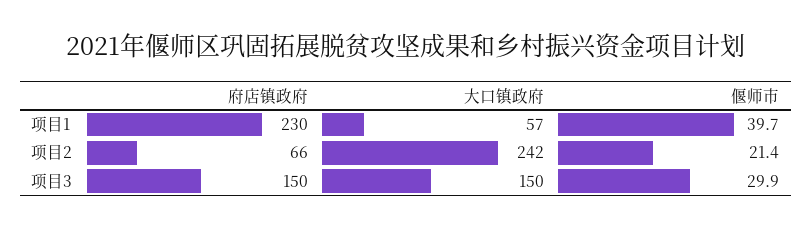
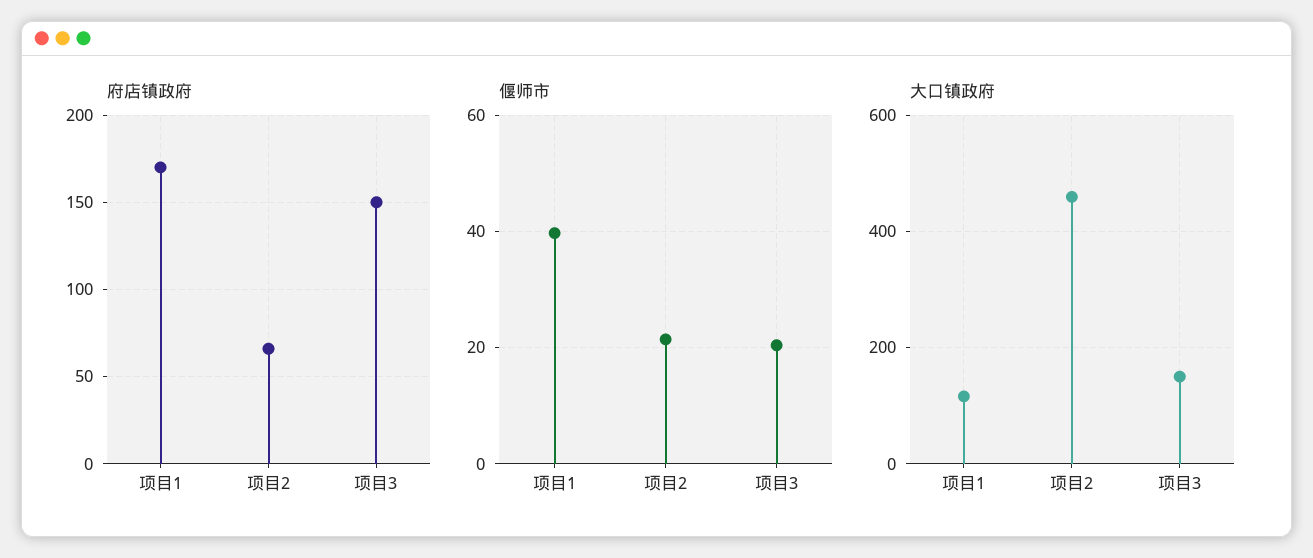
府店镇政府, 项目1: 230 -> 170
大口镇政府, 项目1: 57 -> 120
大口镇政府, 项目2: 242 -> 460
偃师市, 项目3: 29.9 -> 20

